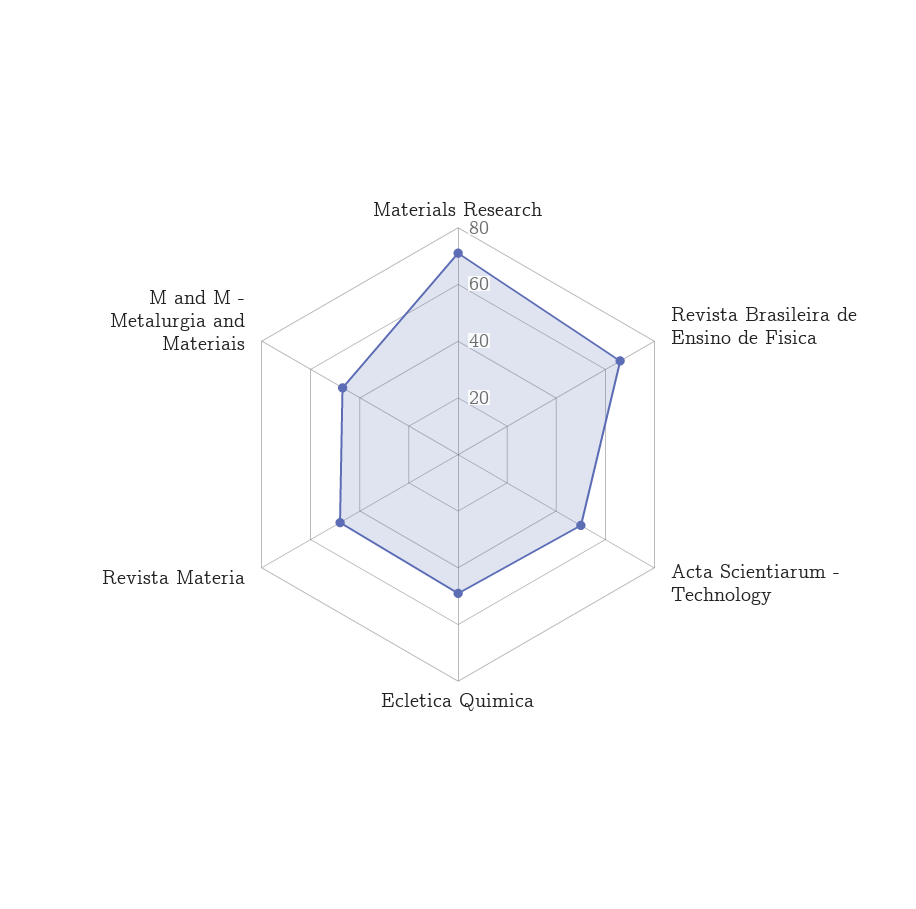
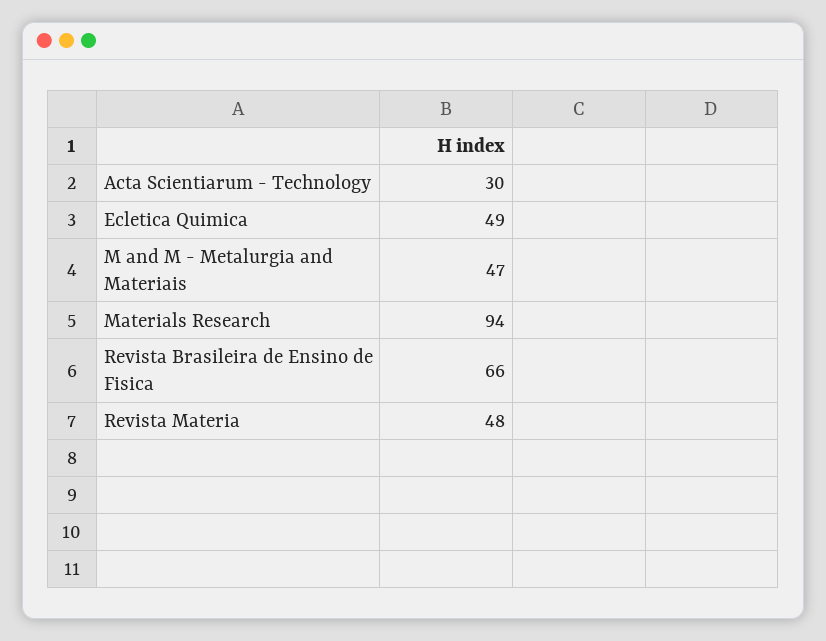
Materials Research: 70 -> 94
Acta Scientiarum - Technology: 50 -> 30

